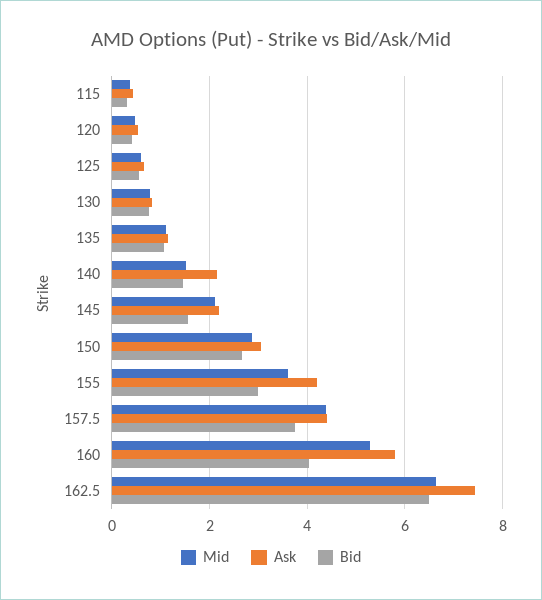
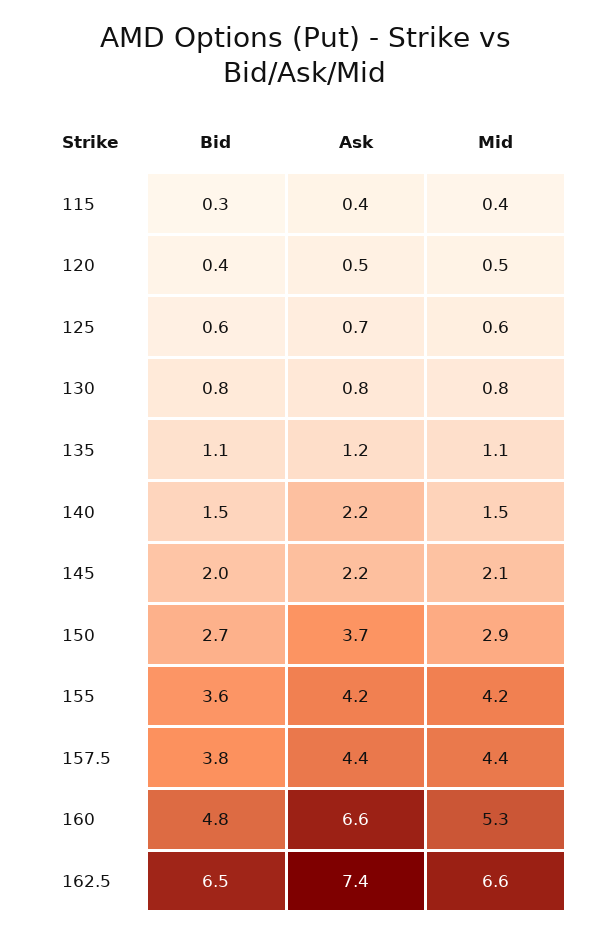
Bid, 145: 1.6 -> 2
Ask, 150: 3 -> 3.7
Mid, 155: 3.6 -> 4.2
Bid, 155: 3 -> 3.6
Ask, 160: 5.8 -> 6.6
Bid, 160: 4 -> 4.8

